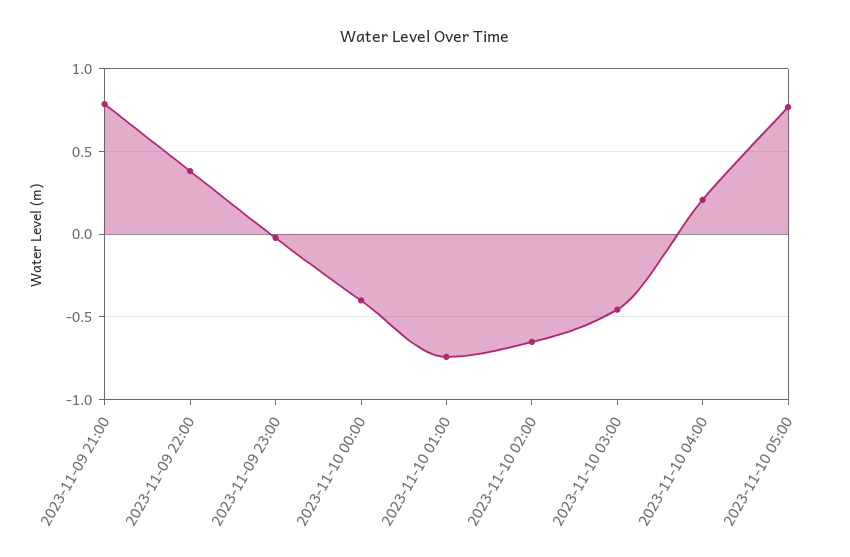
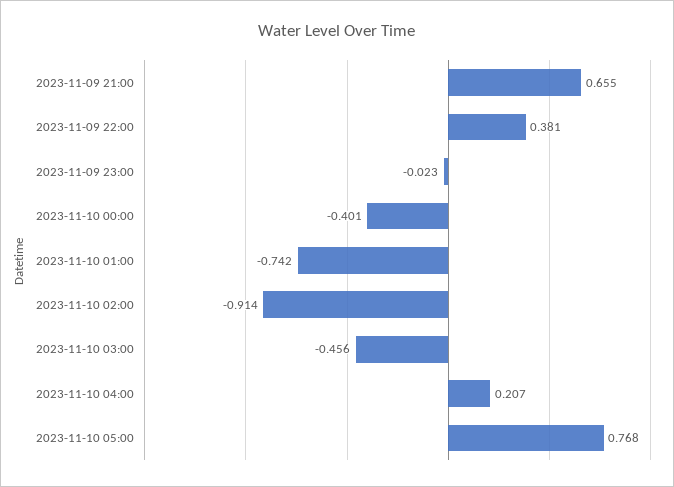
2023-11-09 21:00: 0.8 -> 0.655
2023-11-10 02:00: -0.65 -> -0.914

